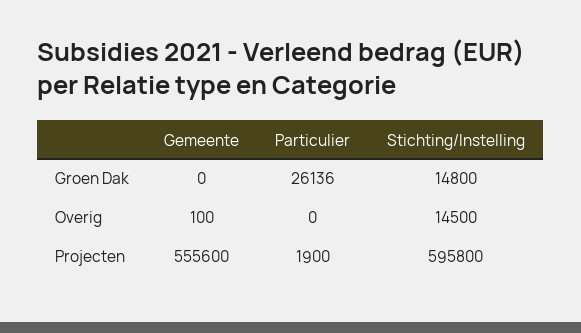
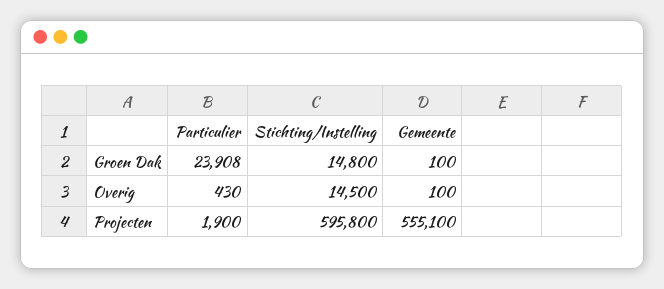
Gemeente, Groen Dak: 0 -> 100
Particulier, Groen Dak: 26136 -> 23908
Particulier, Overig: 0 -> 430
Gemeente, Projecten: 555600 -> 555100

